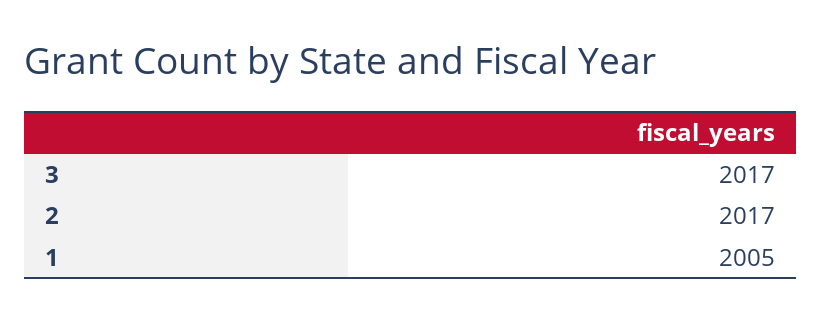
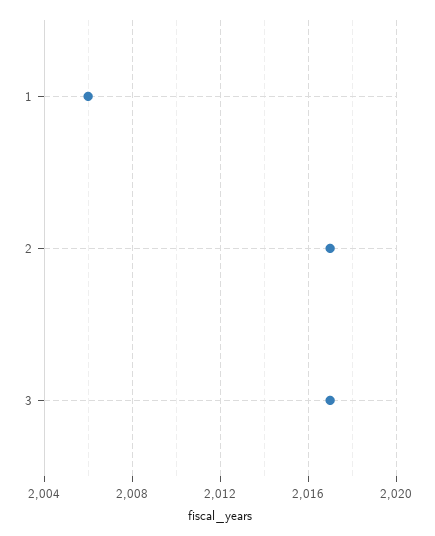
1: 2005 -> 2006

